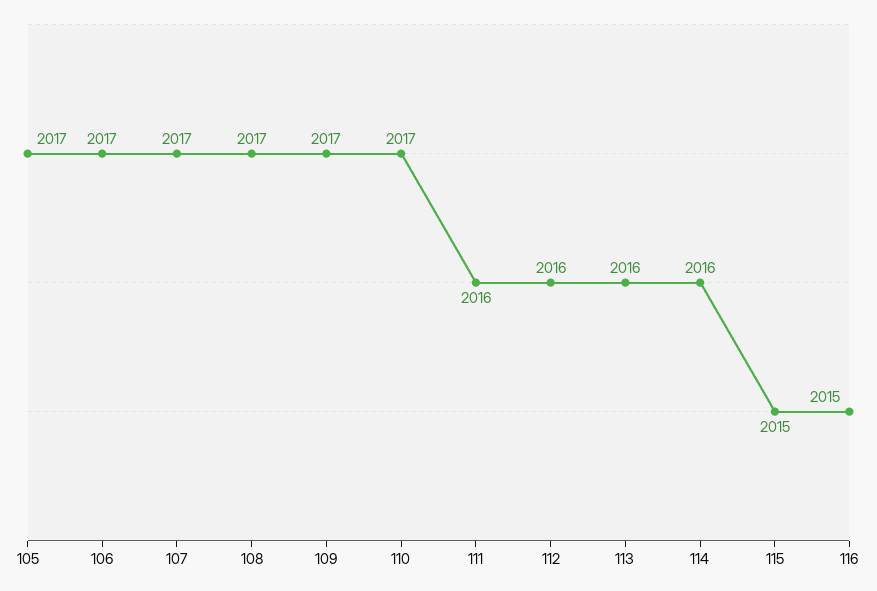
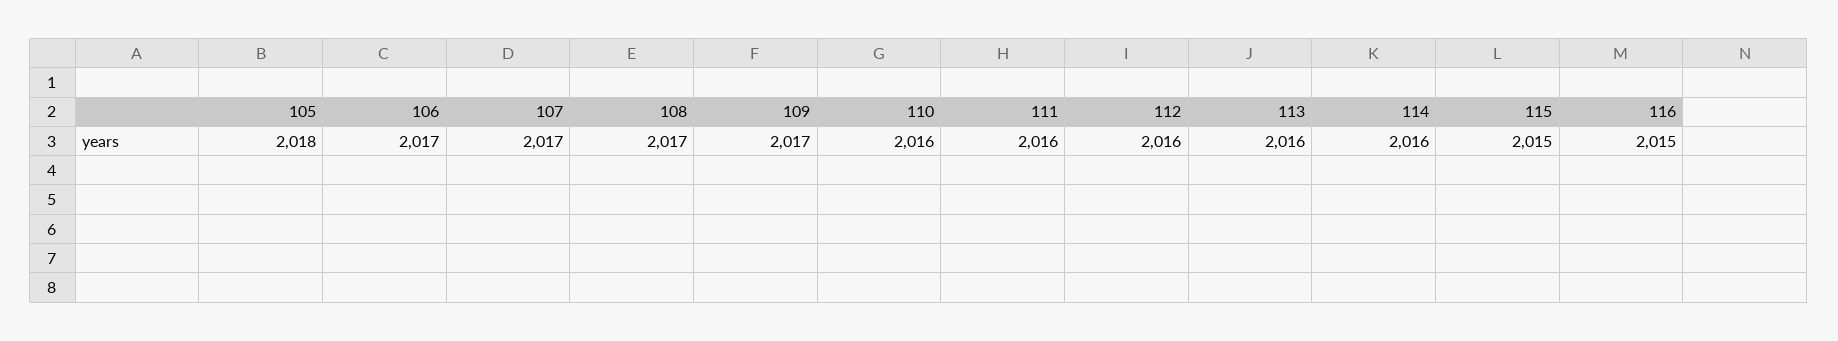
105: 2017 -> 2018
110: 2017 -> 2016

